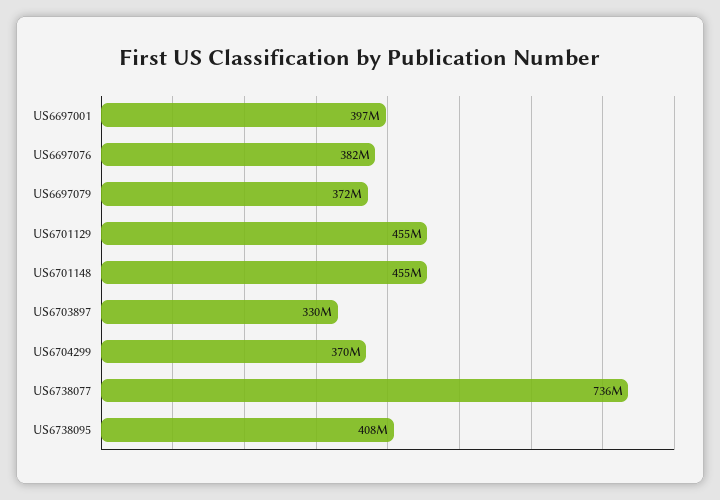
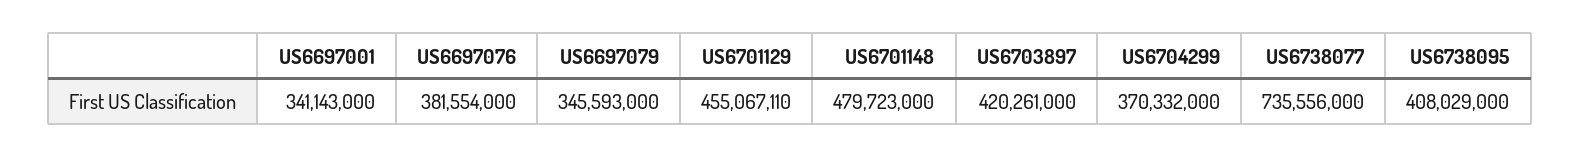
US6697001: 397000000 -> 341143000
US6697079: 372000000 -> 345593000
US6701148: 455000000 -> 479723000
US6703897: 330000000 -> 420261000

